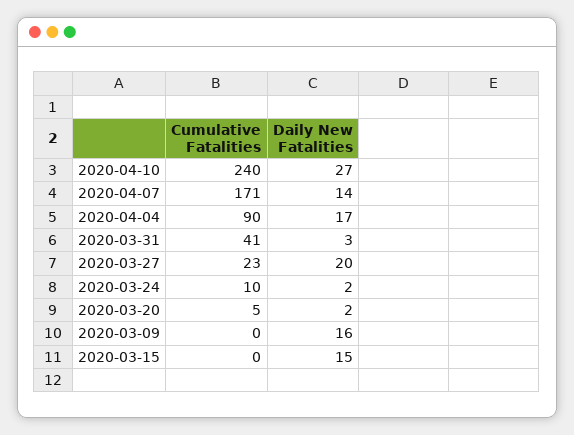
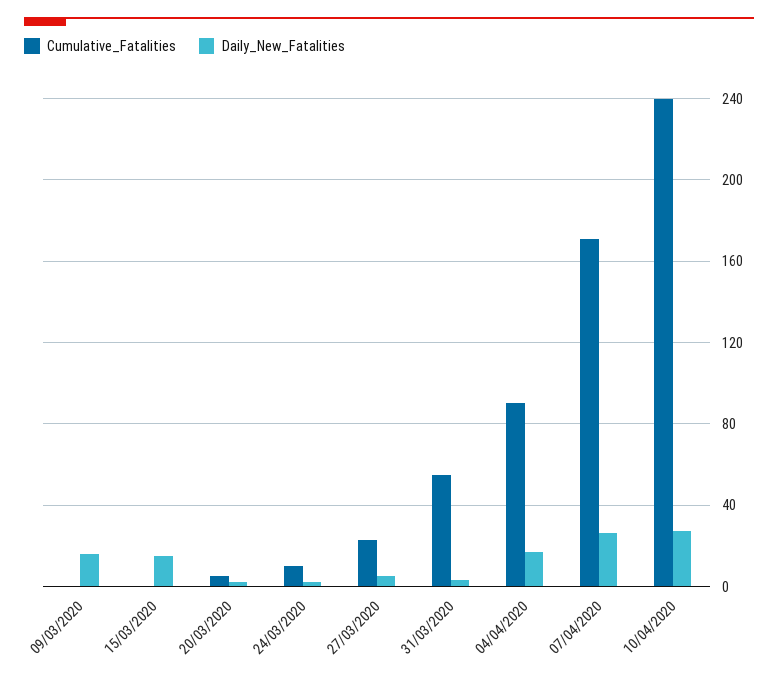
Daily New Fatalities, 2020-04-07: 14 -> 25
Cumulative Fatalities, 2020-03-31: 41 -> 55
Daily New Fatalities, 2020-03-27: 20 -> 5

